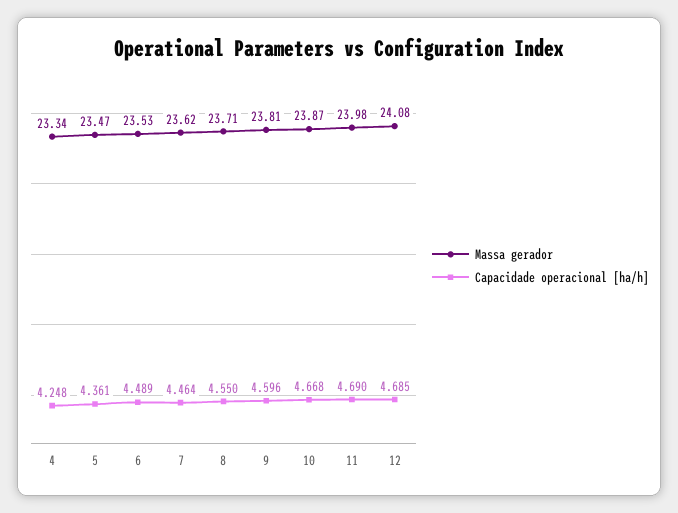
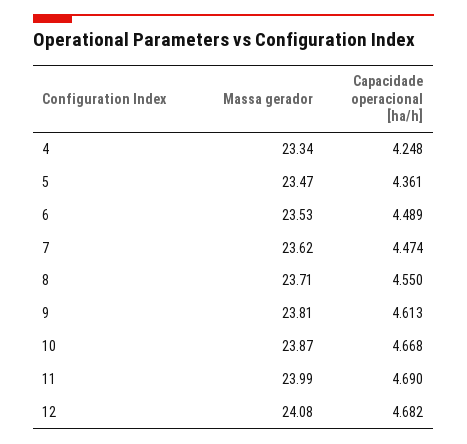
Capacidade operacional [ha/h], 7: 4.464 -> 4.474
Capacidade operacional [ha/h], 9: 4.596 -> 4.613
Massa gerador, 11: 23.98 -> 23.99
Capacidade operacional [ha/h], 12: 4.685 -> 4.682

